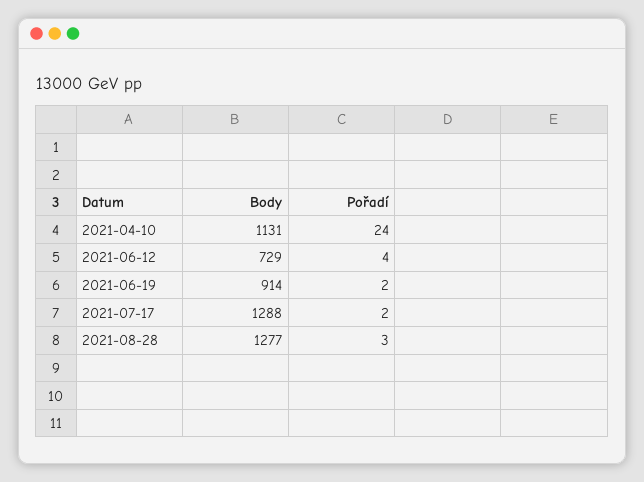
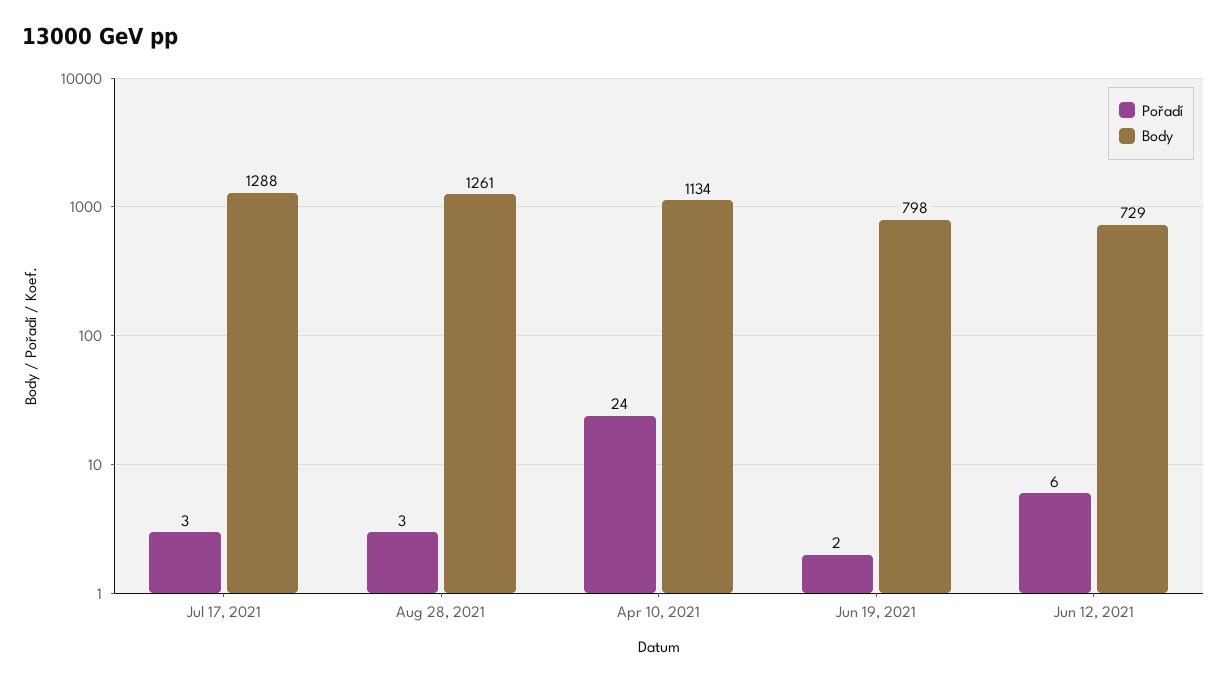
Body, 2021-04-10: 1131 -> 1134
Pořadí, 2021-06-12: 4 -> 6
Body, 2021-06-19: 914 -> 798
Pořadí, 2021-07-17: 2 -> 3
Body, 2021-08-28: 1277 -> 1261

